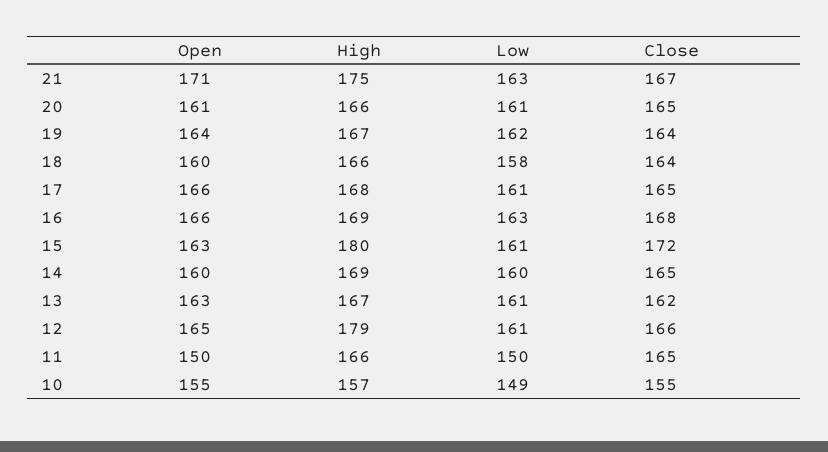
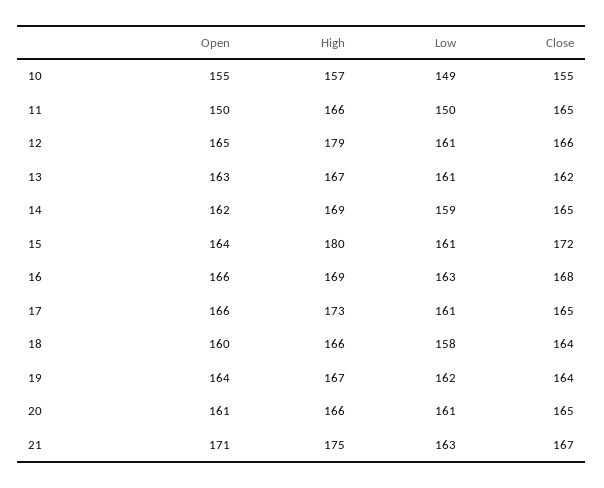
High, 17: 168 -> 173
Open, 15: 163 -> 164
Open, 14: 160 -> 162
Low, 14: 160 -> 159

